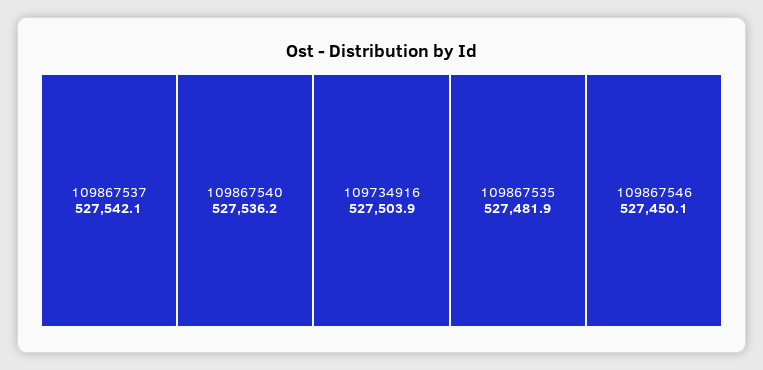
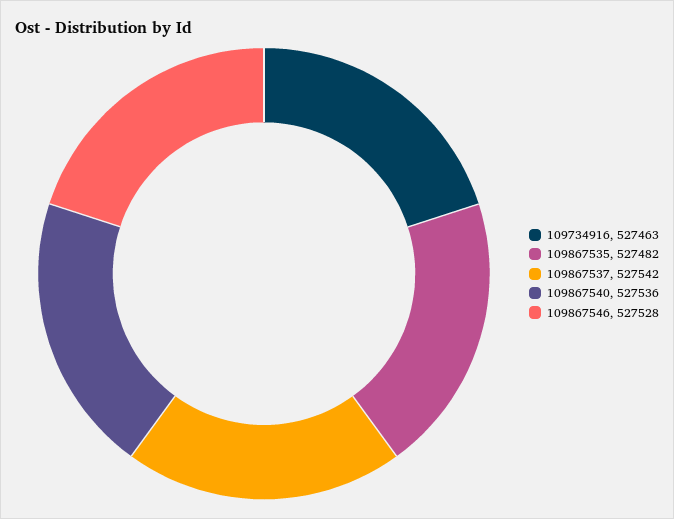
109734916: 527503.9 -> 527463
109867546: 527450.1 -> 527528

